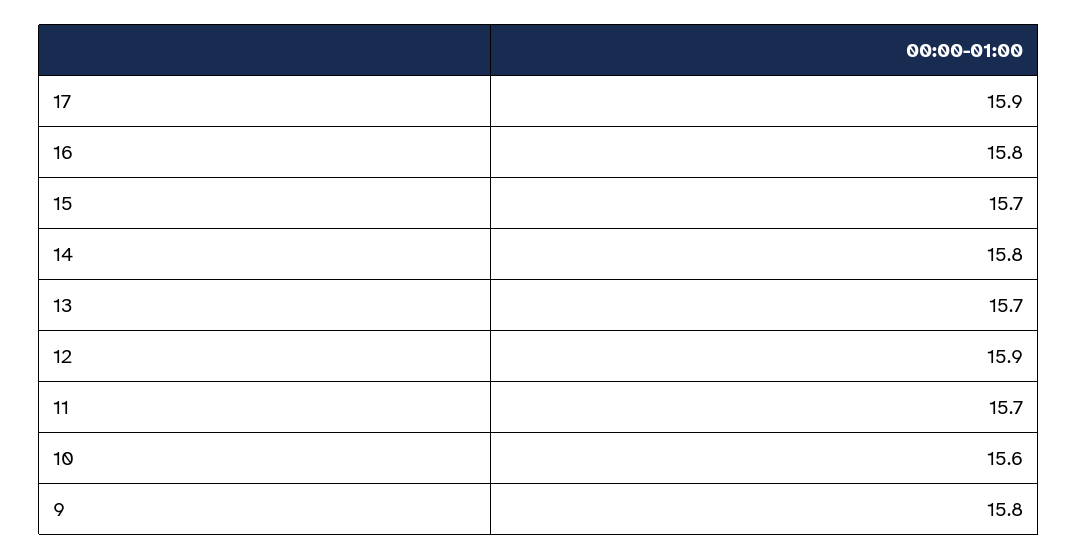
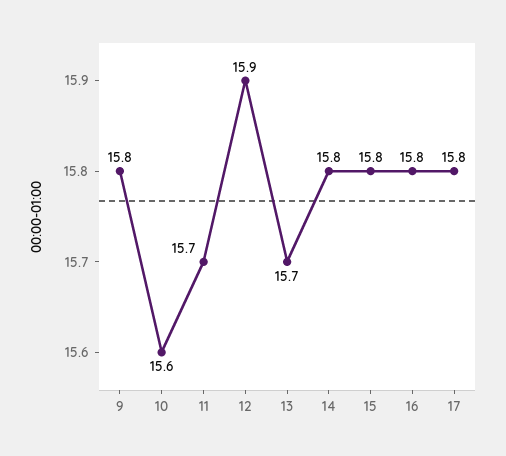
17: 15.9 -> 15.8
15: 15.7 -> 15.8

